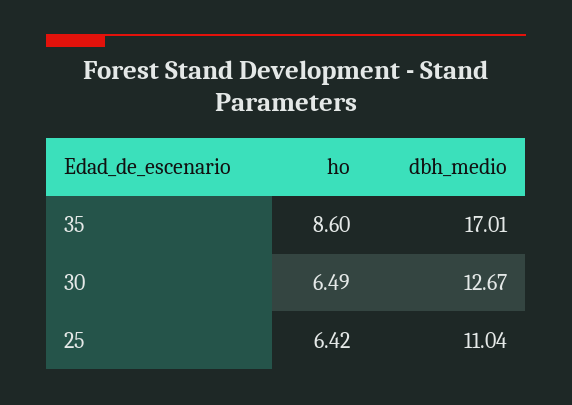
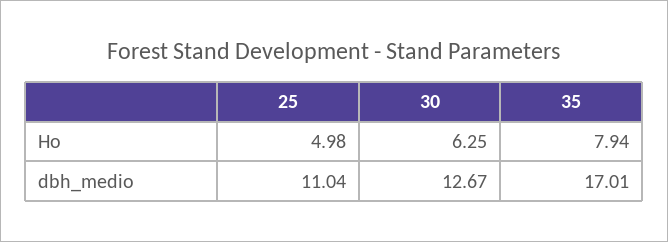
ho, 35: 8.6 -> 7.94
ho, 30: 6.49 -> 6.25
ho, 25: 6.42 -> 4.98

